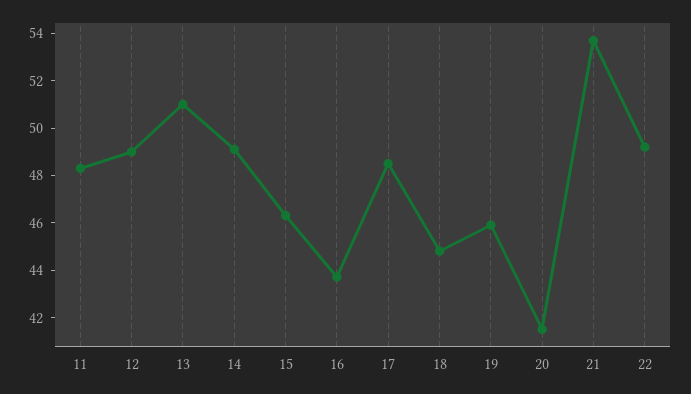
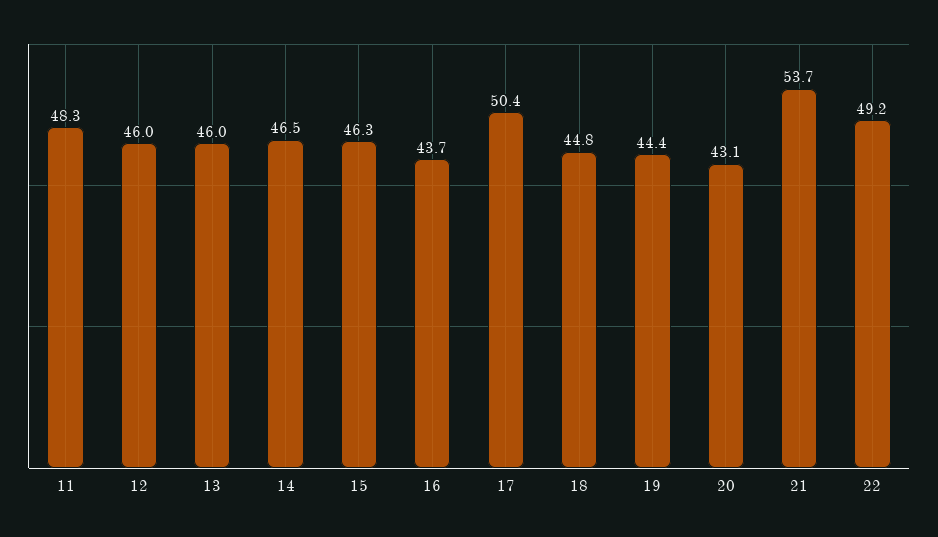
12: 49 -> 46
13: 51 -> 46
14: 49 -> 46.5
17: 48.5 -> 50.4
19: 46 -> 44.4
20: 41.5 -> 43.1

